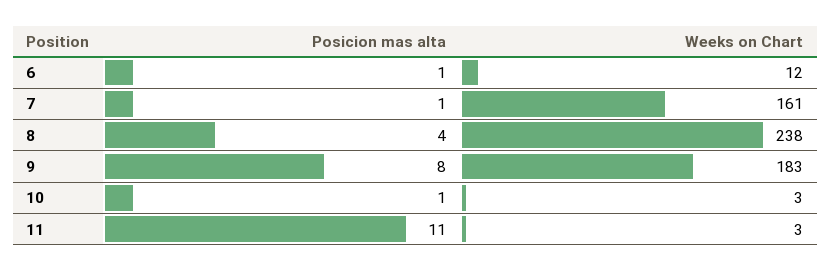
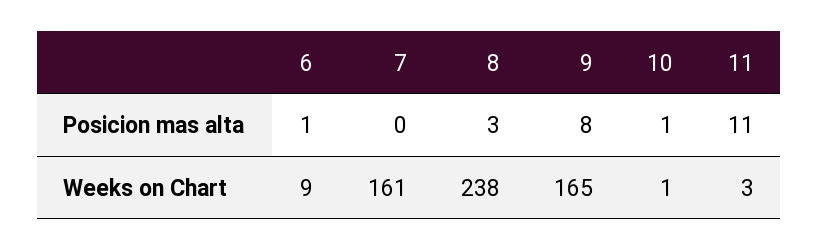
Weeks on Chart, 6: 12 -> 9
Posicion mas alta, 7: 1 -> 0
Posicion mas alta, 8: 4 -> 3
Weeks on Chart, 9: 183 -> 165
Weeks on Chart, 10: 3 -> 1

